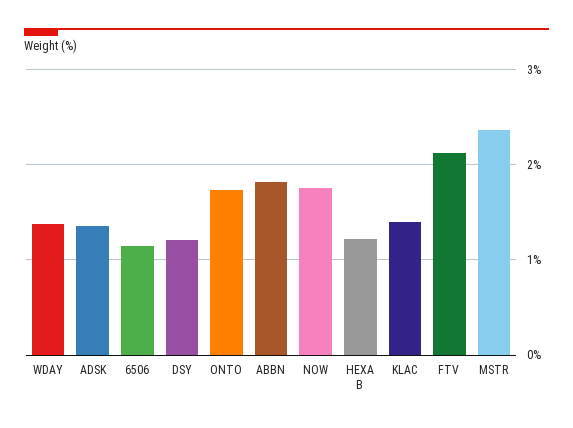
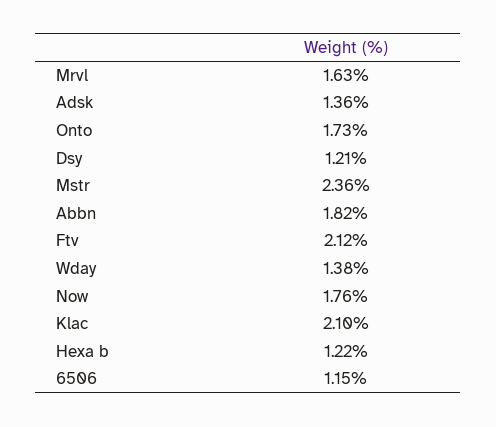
KLAC: 1.4 -> 2.1
Mrvl: none -> 1.63

